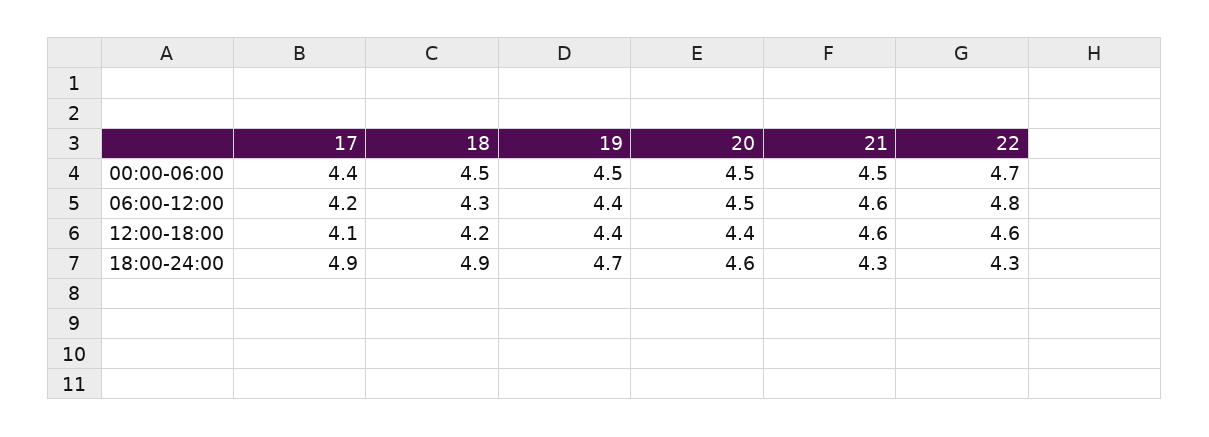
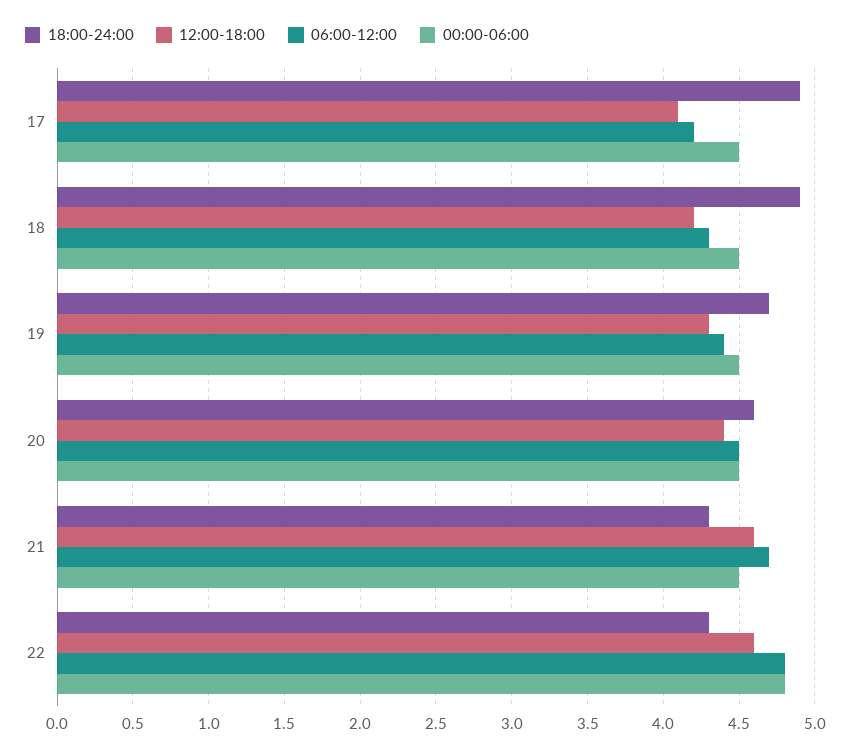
00:00-06:00, 17: 4.4 -> 4.5
00:00-06:00, 22: 4.7 -> 4.8
06:00-12:00, 21: 4.6 -> 4.7
12:00-18:00, 19: 4.4 -> 4.3

